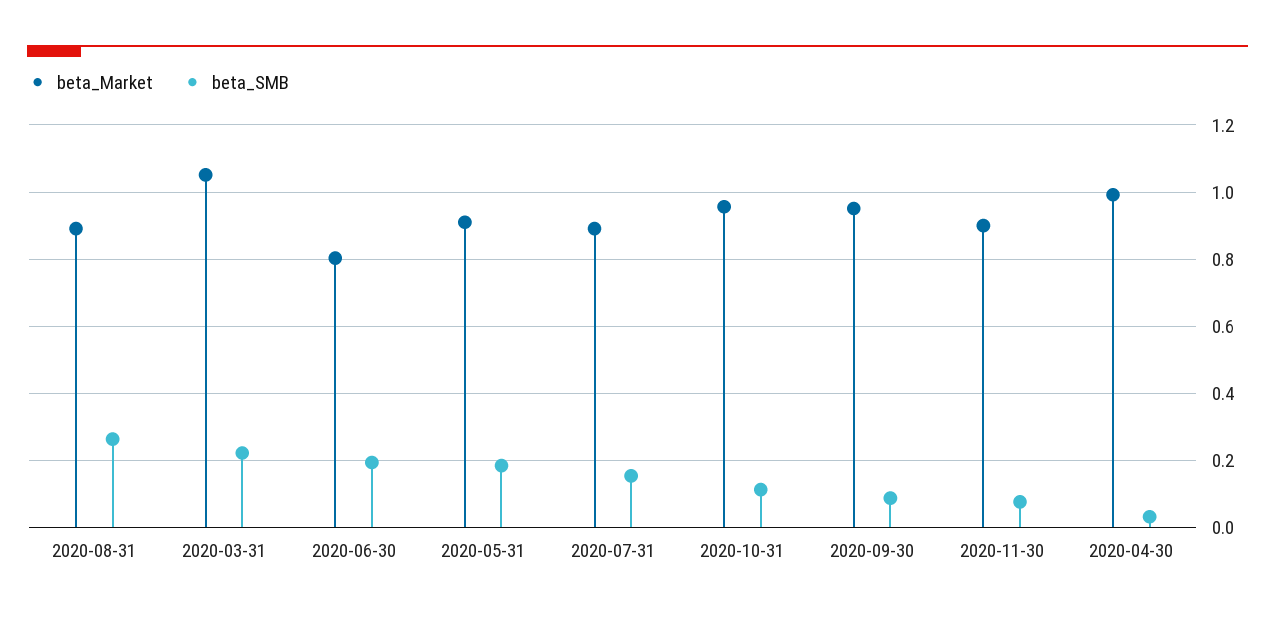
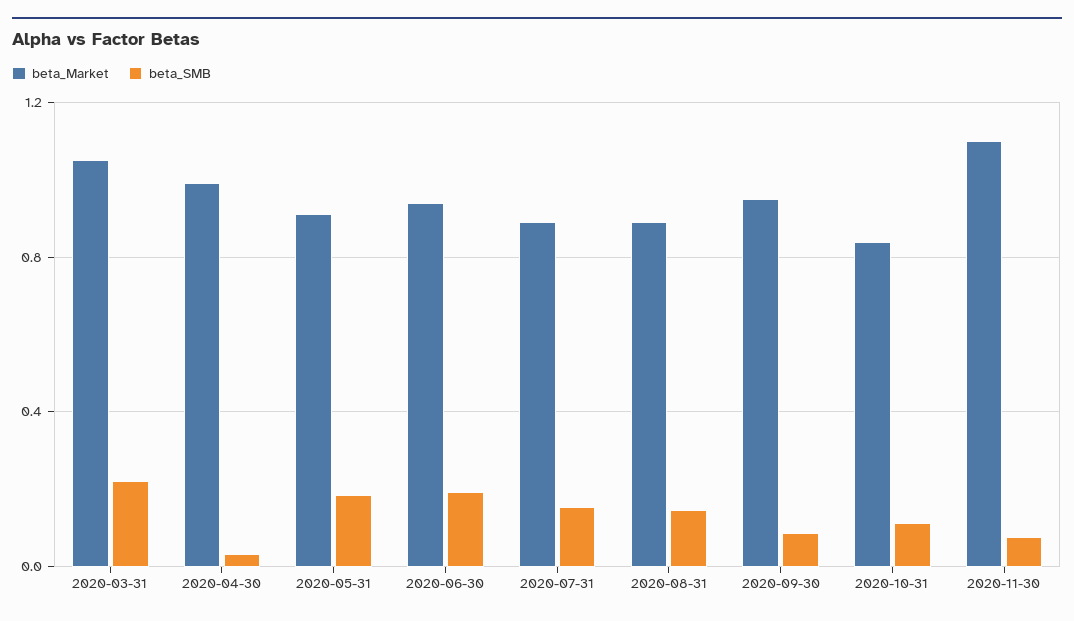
beta_SMB, 2020-08-31: 0.26 -> 0.15
beta_Market, 2020-06-30: 0.8 -> 0.95
beta_Market, 2020-10-31: 0.96 -> 0.85
beta_Market, 2020-11-30: 0.9 -> 1.1

